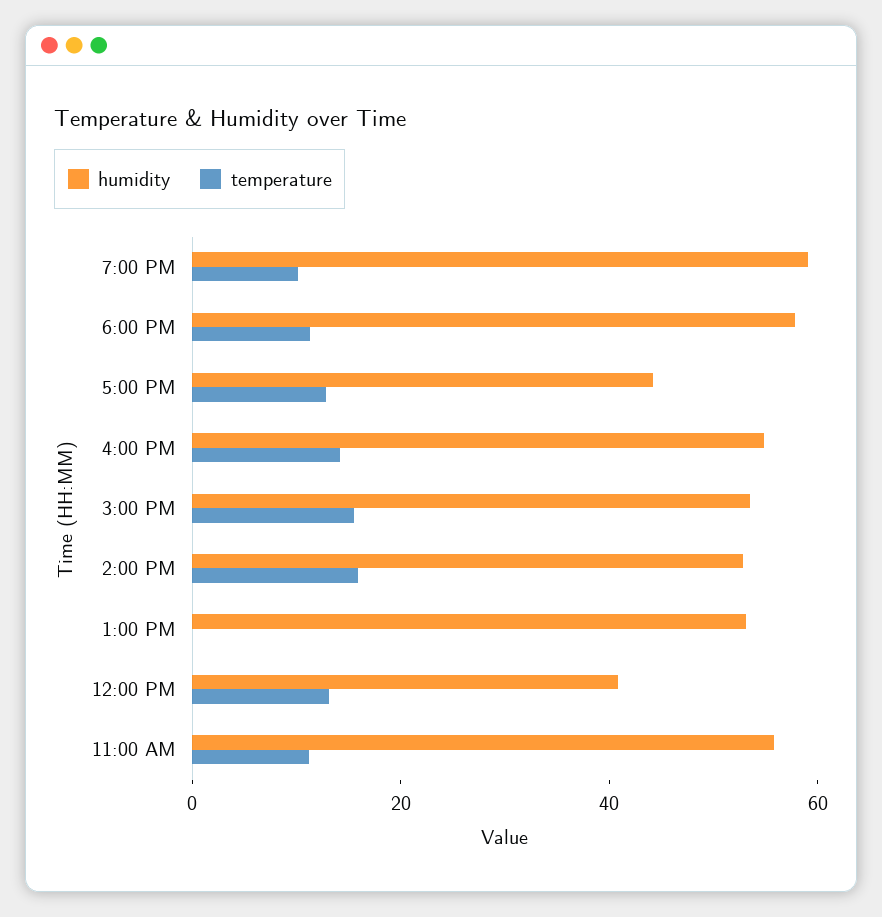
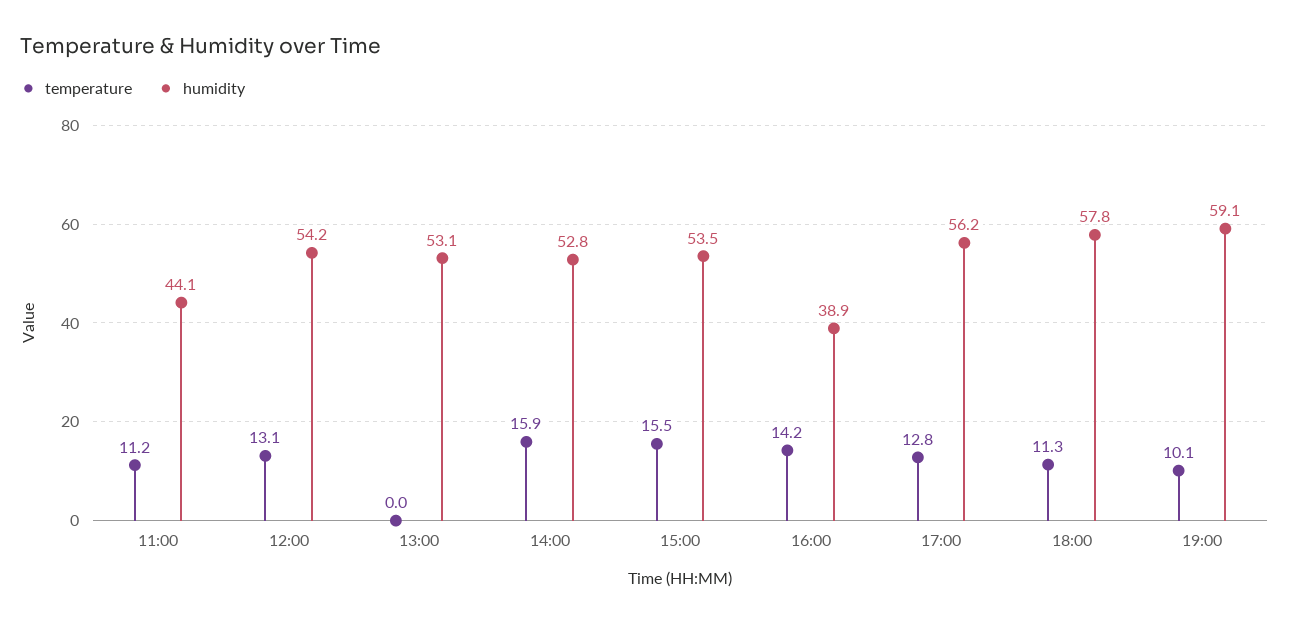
humidity, 5:00 PM: 45 -> 56.2
humidity, 4:00 PM: 55 -> 38.9
humidity, 12:00 PM: 40 -> 54.2
humidity, 11:00 AM: 55 -> 44.1

